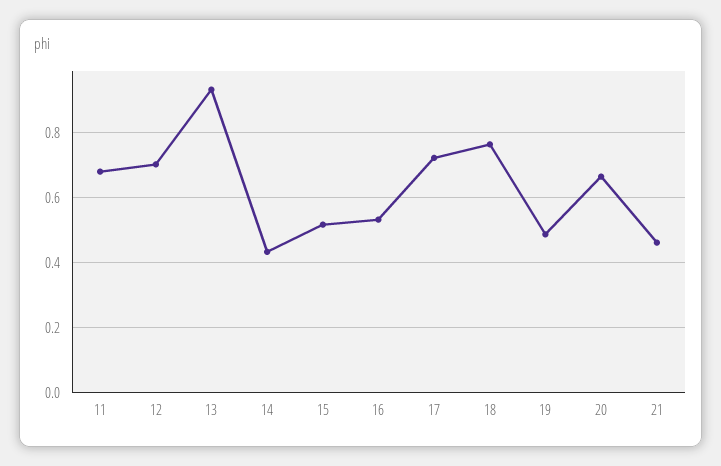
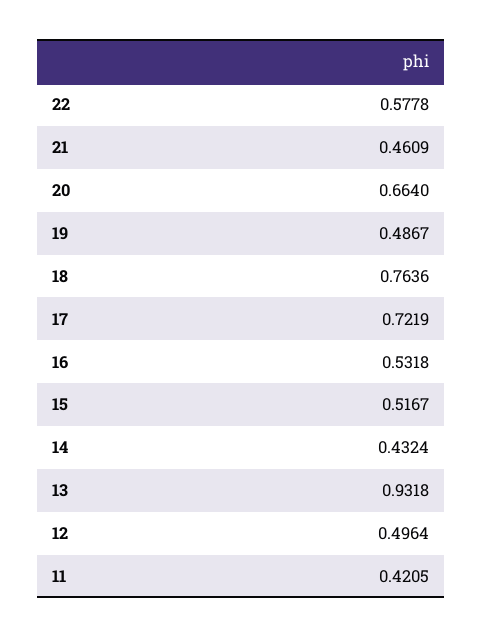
11: 0.68 -> 0.4205
12: 0.7 -> 0.4964
22: none -> 0.5778

